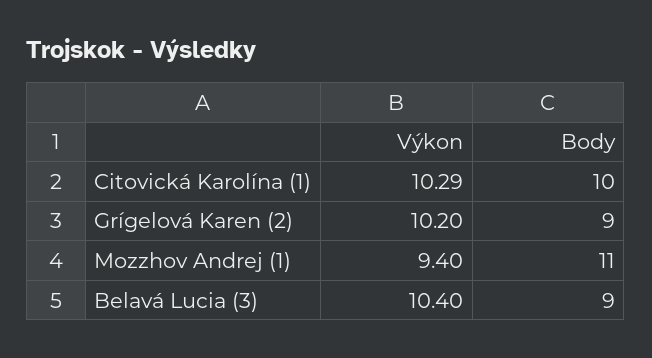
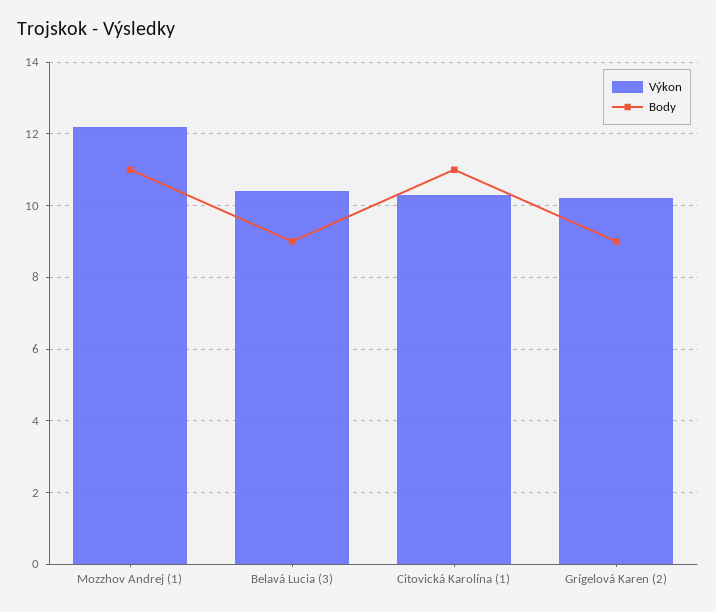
Body, Citovická Karolína (1): 10 -> 11
Výkon, Mozzhov Andrej (1): 9.4 -> 12.2

